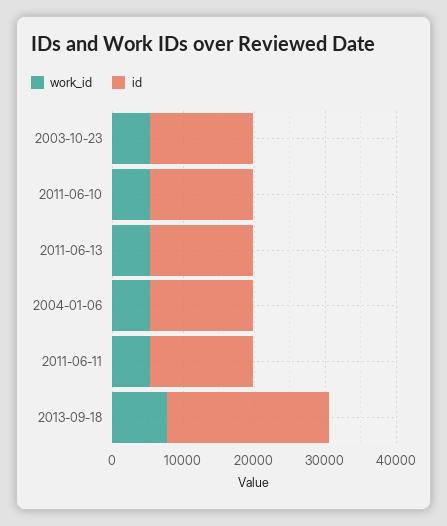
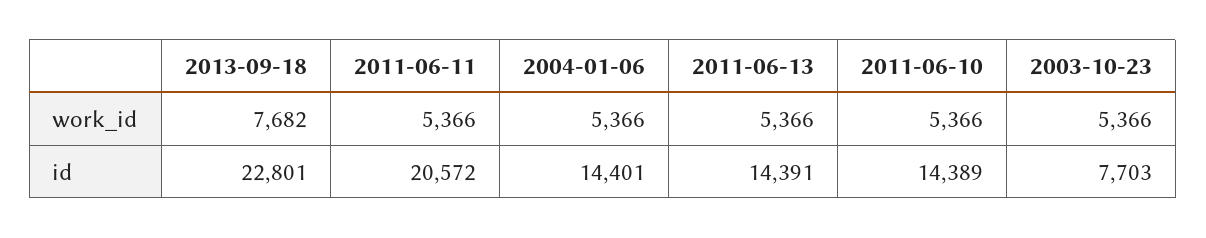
id, 2003-10-23: 14000 -> 7703
id, 2011-06-11: 14000 -> 20572

